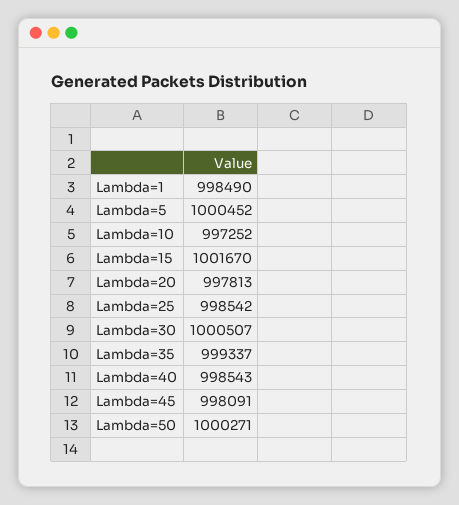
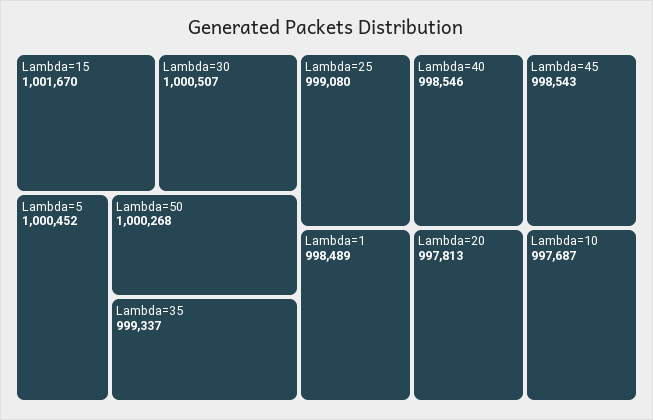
Lambda=1: 998490 -> 998489
Lambda=10: 997252 -> 997687
Lambda=25: 998542 -> 999080
Lambda=40: 998543 -> 998546
Lambda=45: 998091 -> 998543
Lambda=50: 1000271 -> 1000268

